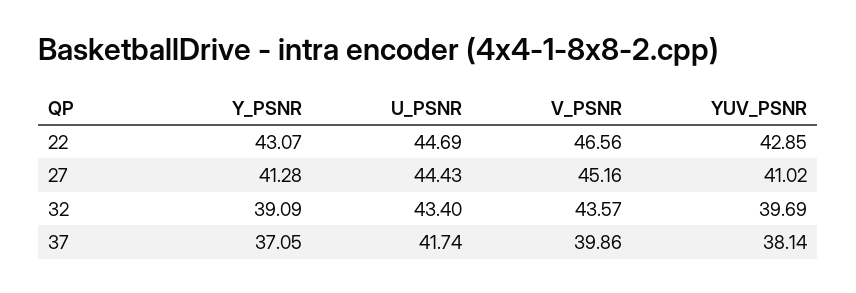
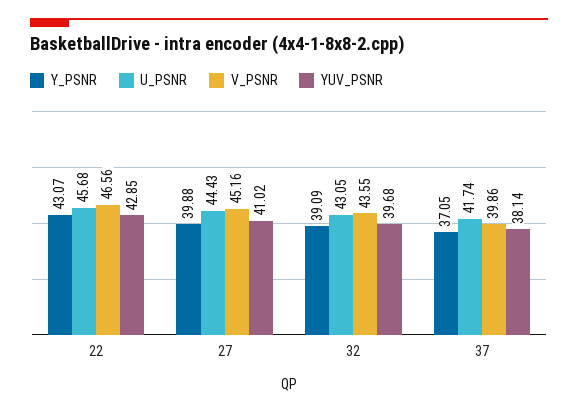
U_PSNR, 22: 44.69 -> 45.68
Y_PSNR, 27: 41.28 -> 39.88
U_PSNR, 32: 43.4 -> 43.05
V_PSNR, 32: 43.57 -> 43.55
YUV_PSNR, 32: 39.69 -> 39.68

